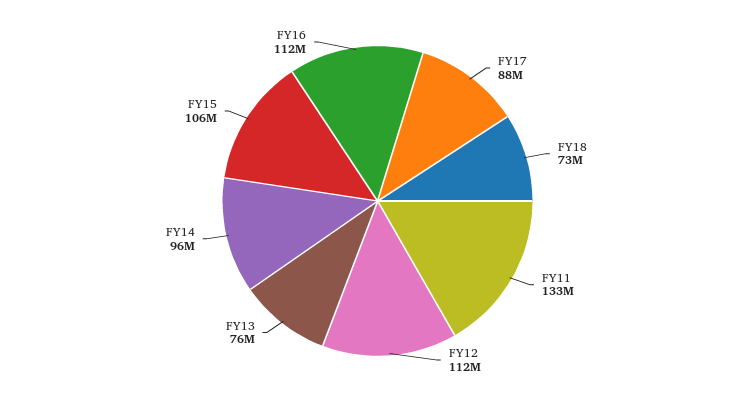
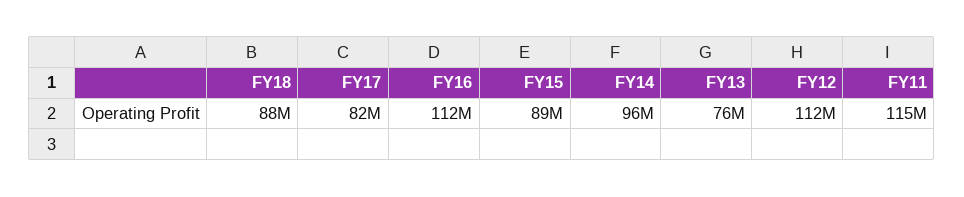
FY17: 88000000 -> 82000000
FY18: 73000000 -> 88000000
FY11: 133000000 -> 115000000
FY15: 106000000 -> 89000000

